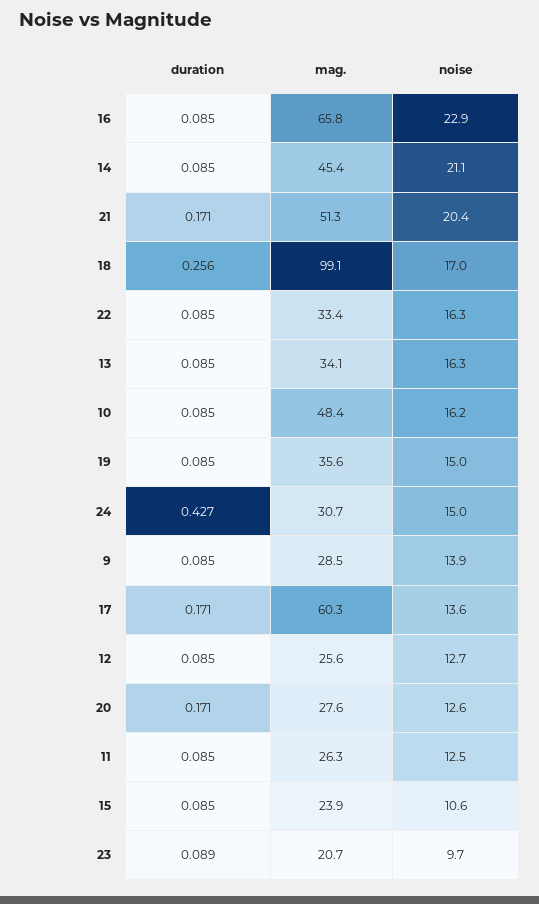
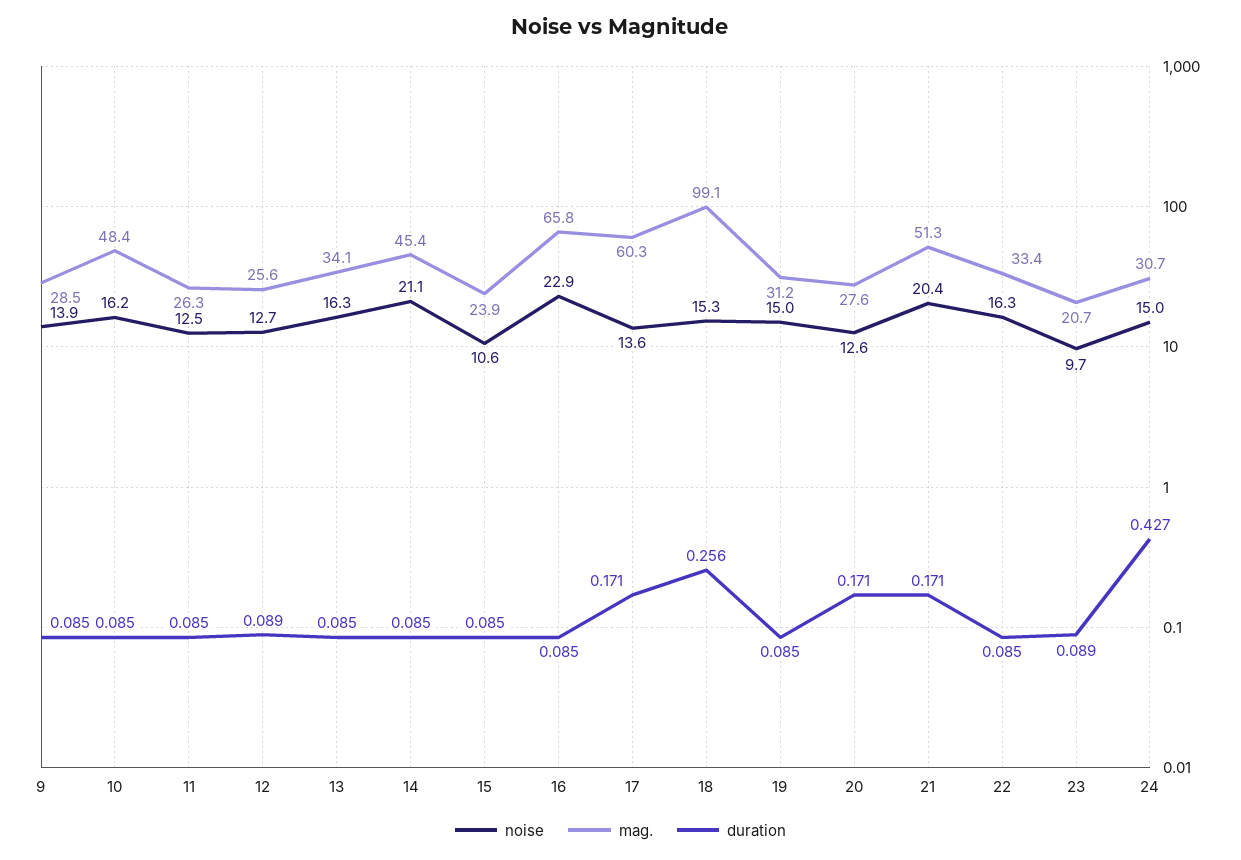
noise, 18: 17 -> 15.3
mag., 19: 35.6 -> 31.2
duration, 12: 0.085 -> 0.089

